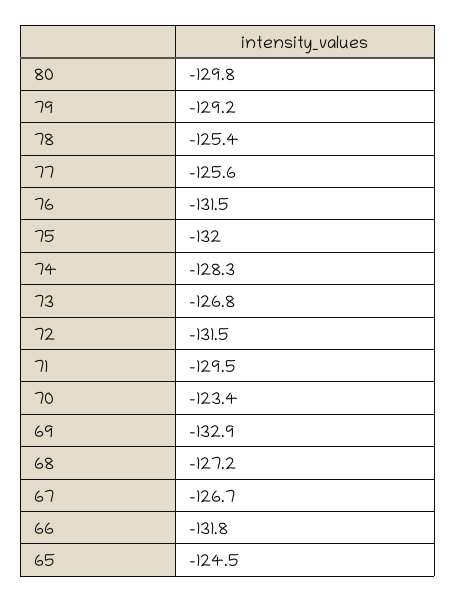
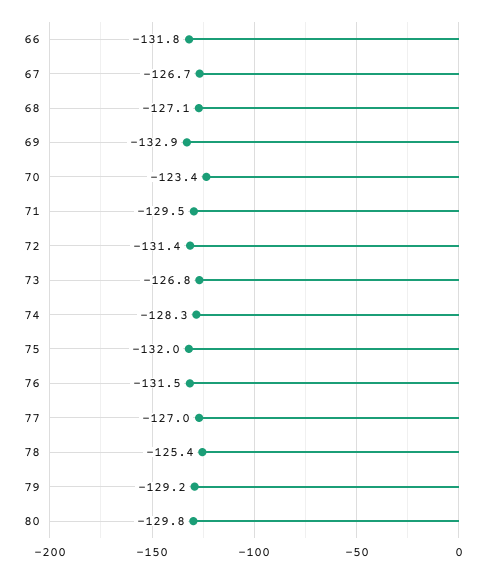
77: -125.6 -> -127
72: -131.5 -> -131.4
68: -127.2 -> -127.1
65: -124.5 -> none

